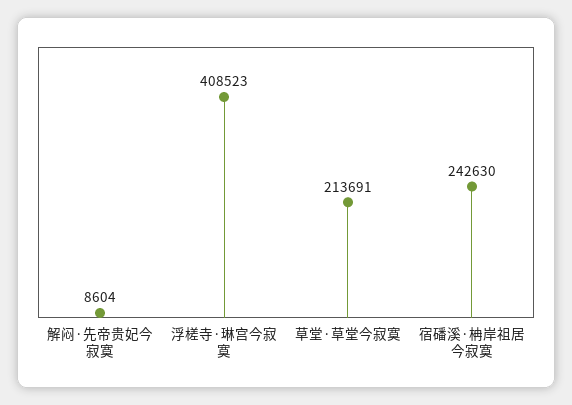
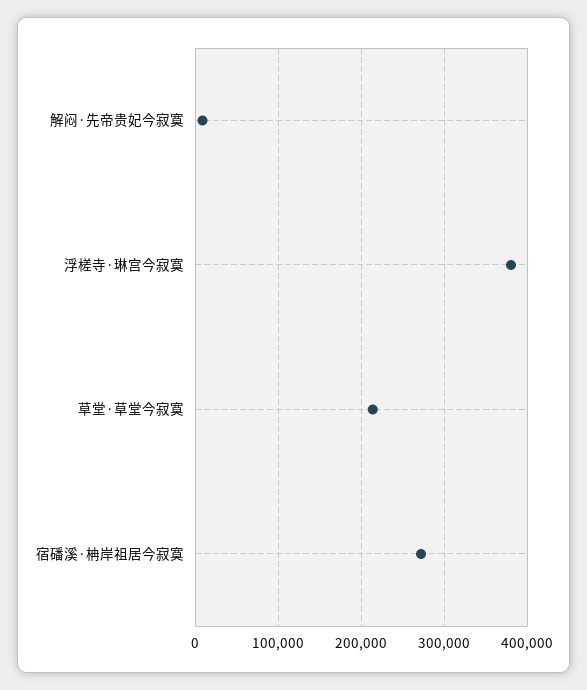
浮槎寺·琳宫今寂寞: 408523 -> 380000
宿磻溪·柟岸祖居今寂寞: 242630 -> 270000

